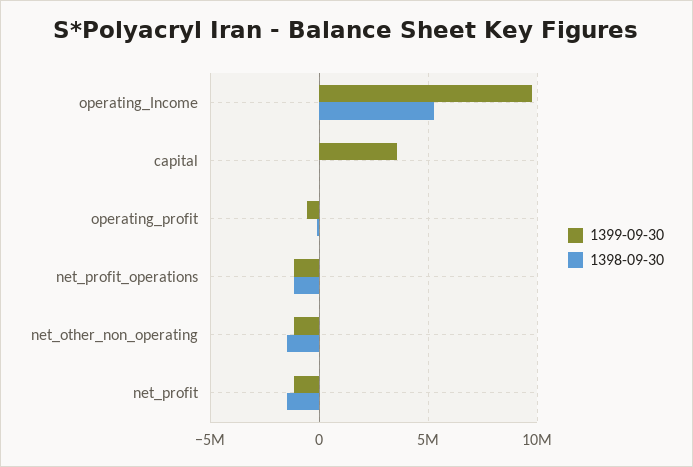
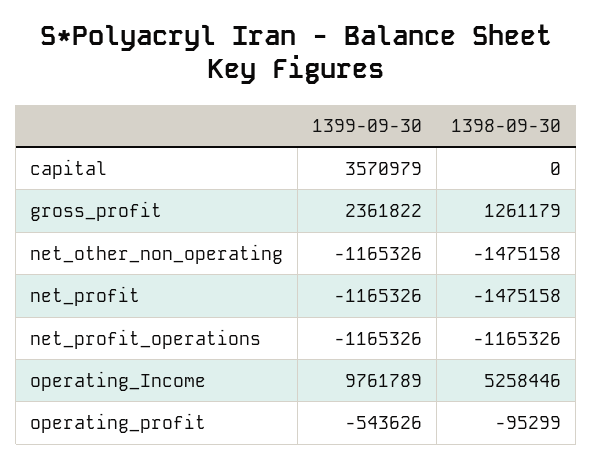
1399-09-30, gross_profit: none -> 2361822
1398-09-30, gross_profit: none -> 1261179

